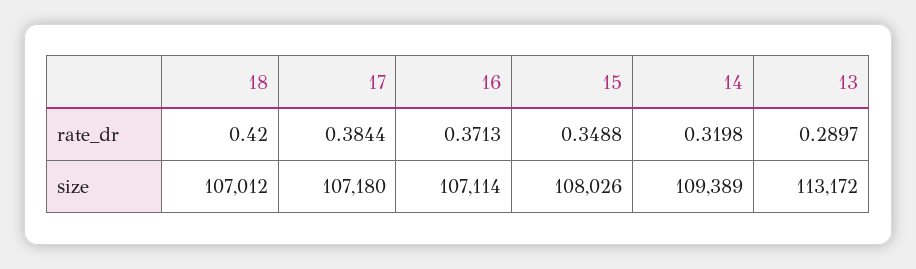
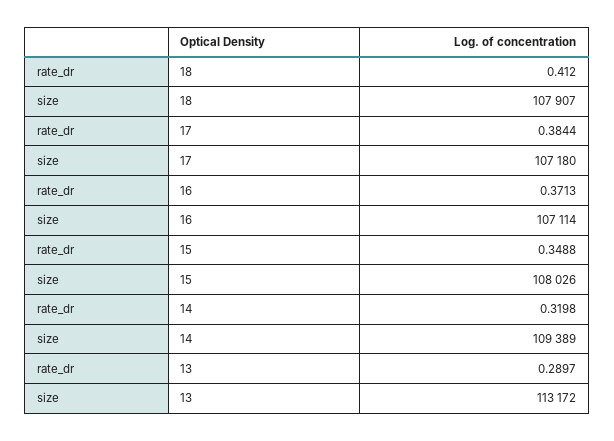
18, rate_dr: 0.42 -> 0.412
18, size: 107012 -> 107907

